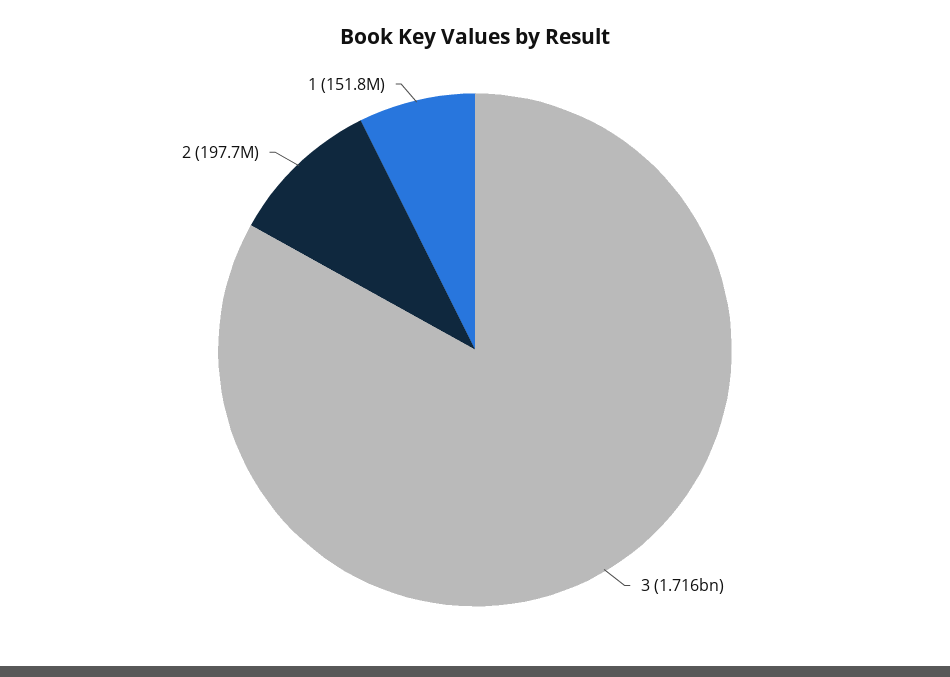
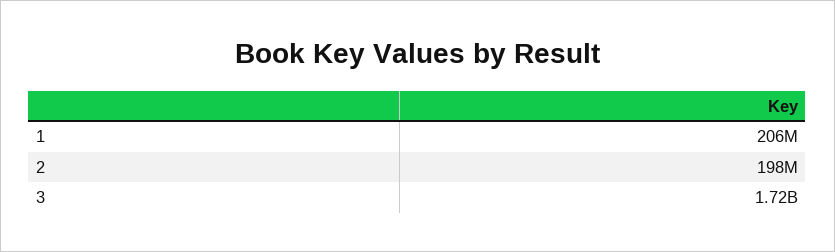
1: 151800000 -> 206000000

